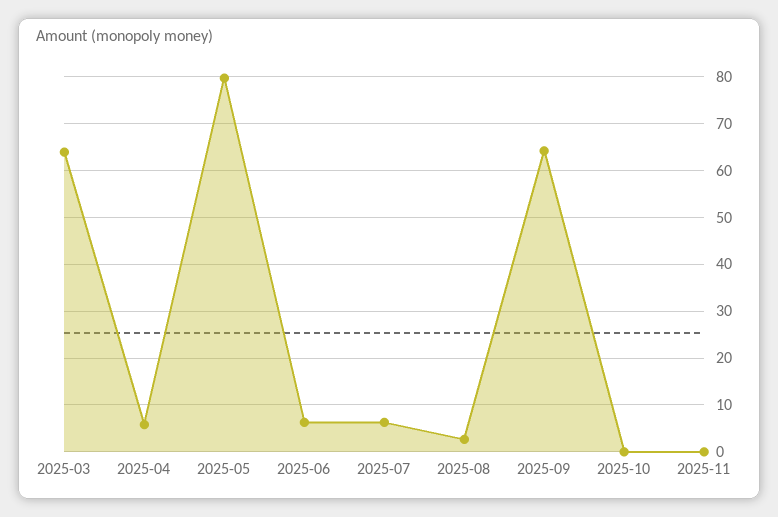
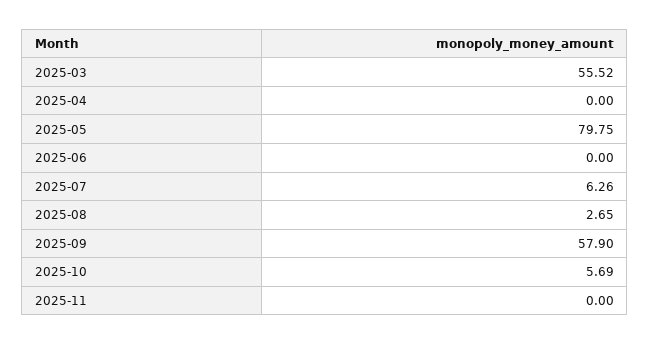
2025-03: 64 -> 55.52
2025-04: 6 -> 0
2025-06: 6 -> 0
2025-09: 64 -> 57.9
2025-10: 0 -> 5.69

